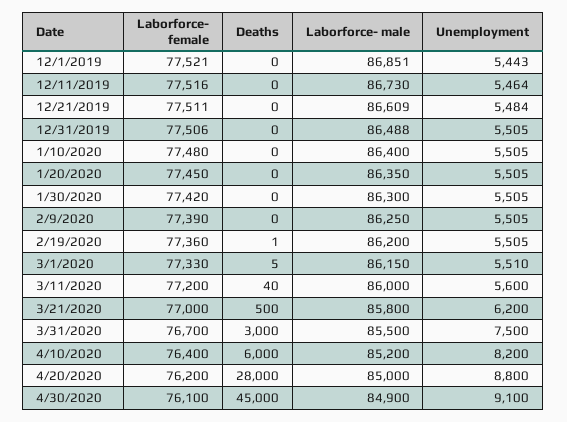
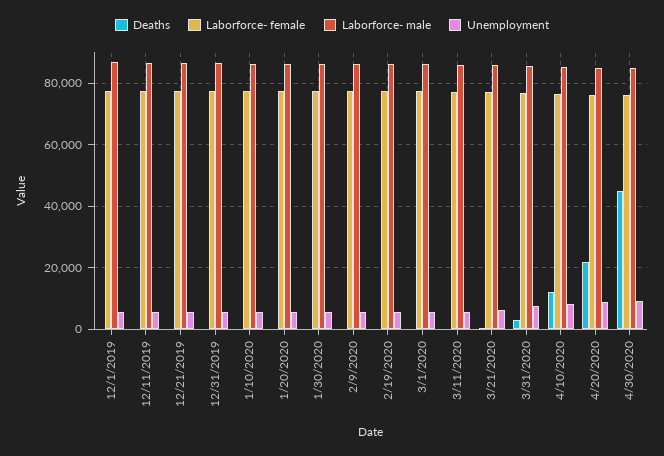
Deaths, 4/10/2020: 6000 -> 12000
Deaths, 4/20/2020: 28000 -> 22000

